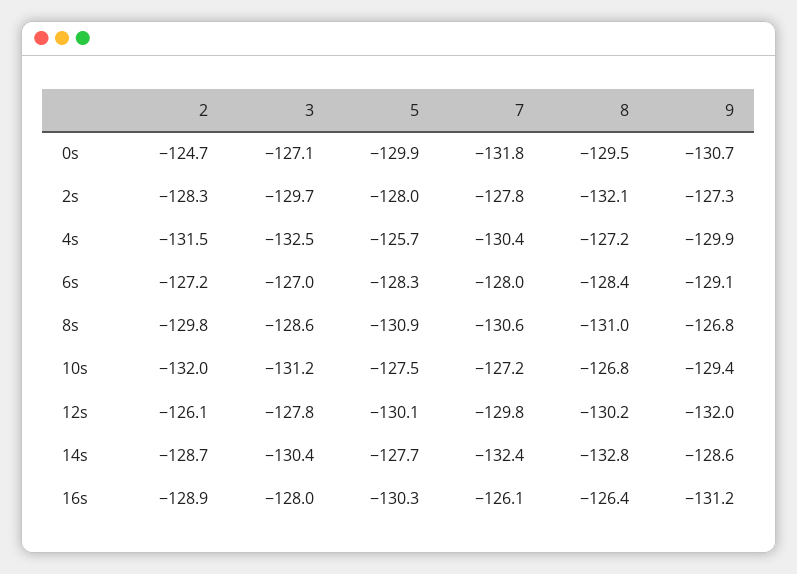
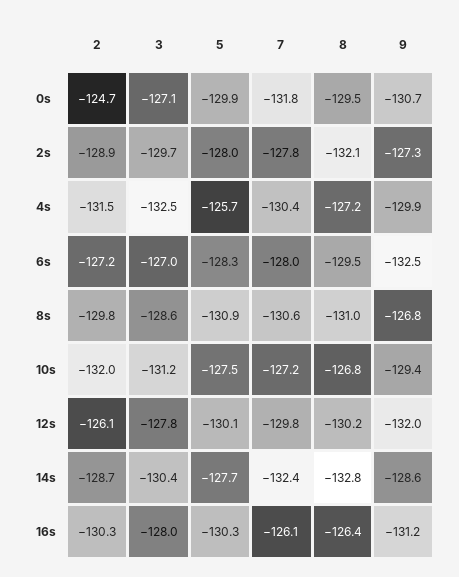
2, 2s: -128.3 -> -128.9
8, 6s: -128.4 -> -129.5
9, 6s: -129.1 -> -132.5
2, 16s: -128.9 -> -130.3

